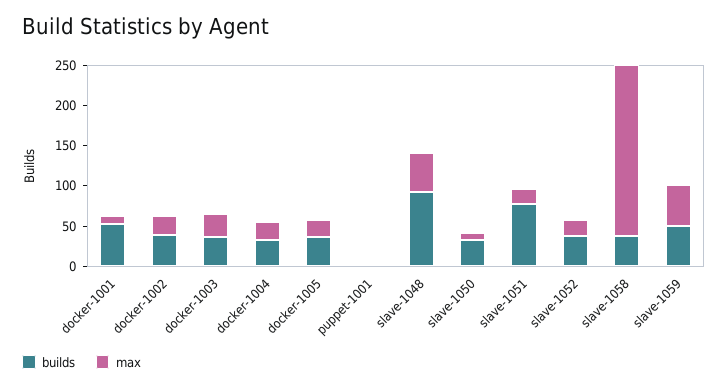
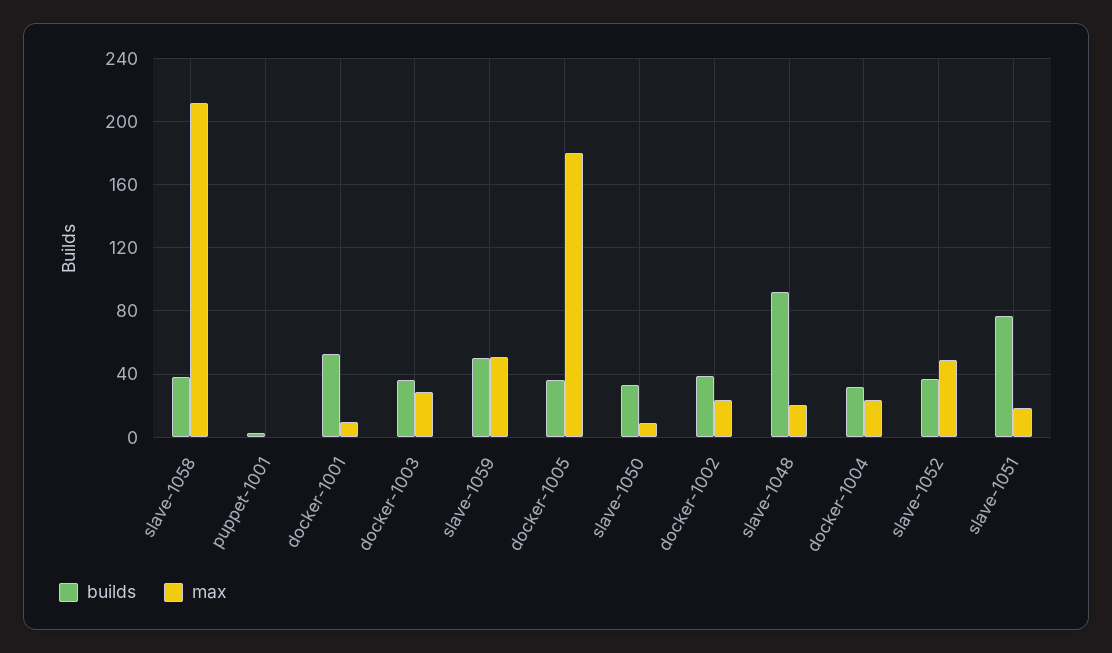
max, docker-1005: 20 -> 180
max, slave-1048: 50 -> 20
max, slave-1052: 20 -> 50

